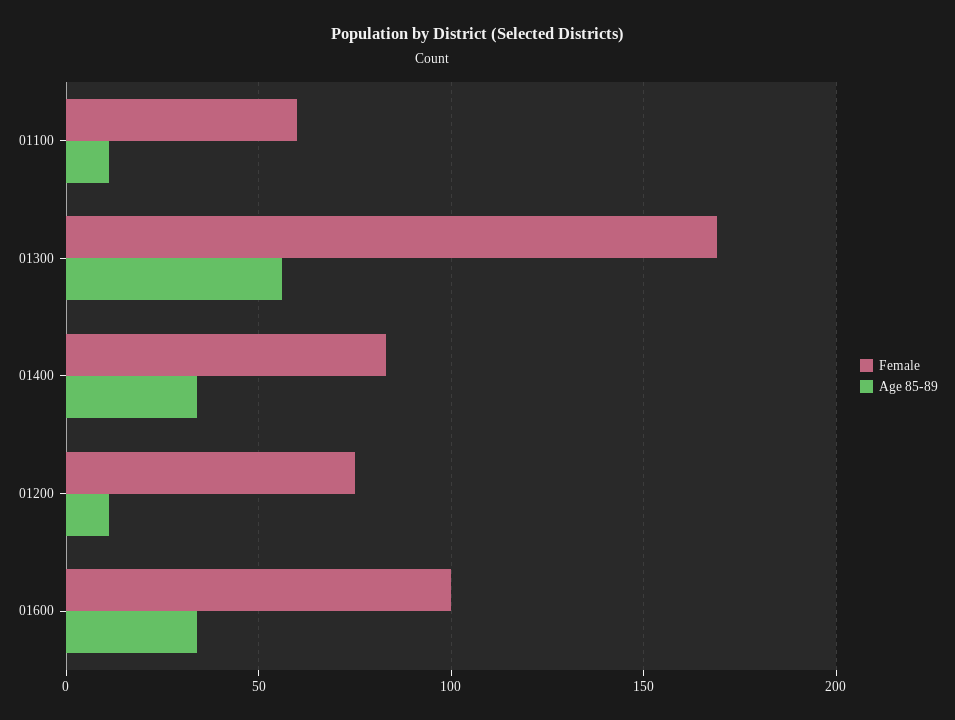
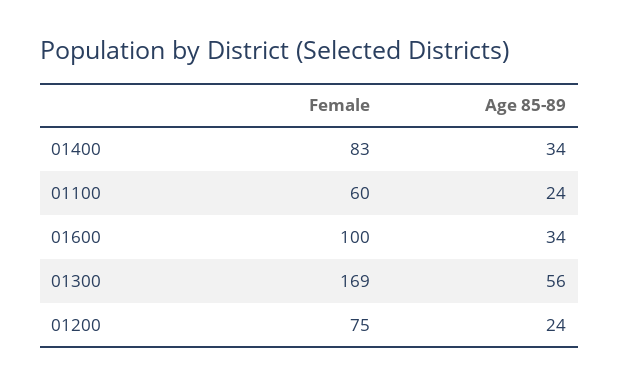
Age 85-89, 01100: 10 -> 24
Age 85-89, 01200: 10 -> 24

